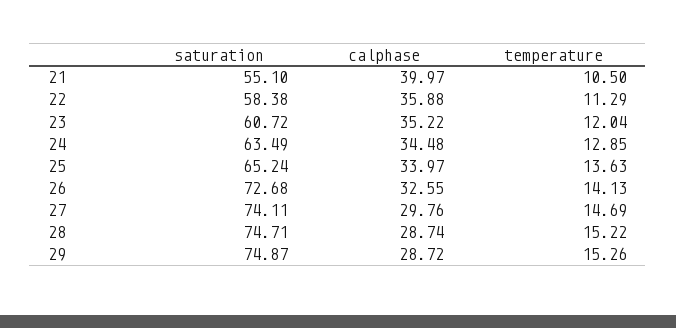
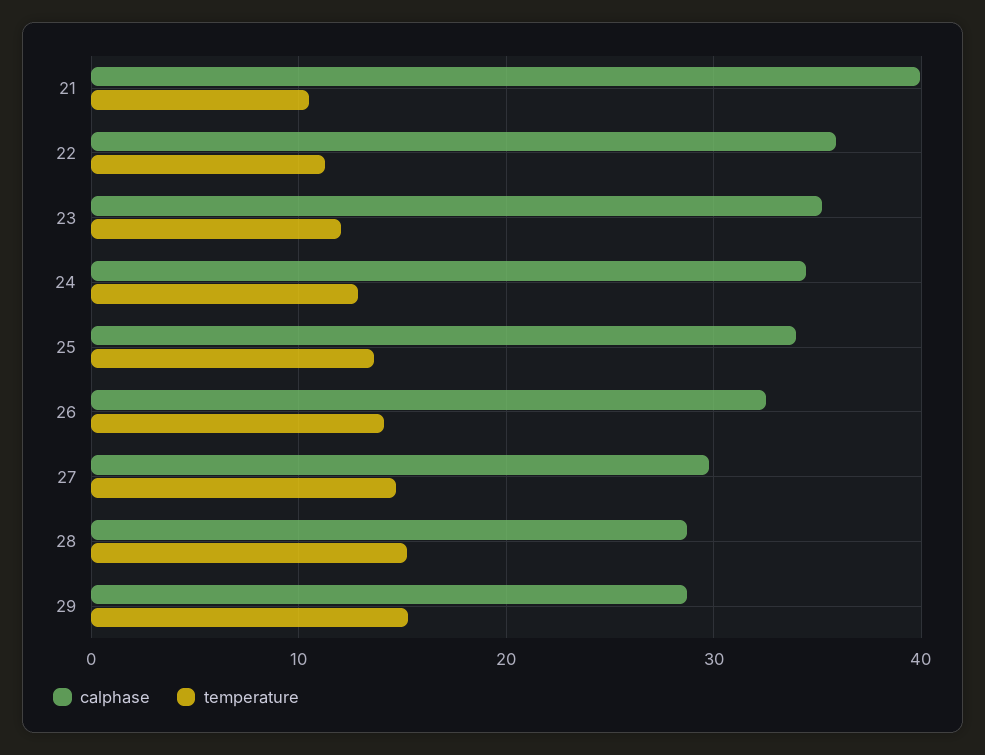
saturation, 21: 55.1 -> none
saturation, 22: 58.38 -> none
saturation, 23: 60.72 -> none
saturation, 24: 63.49 -> none
saturation, 25: 65.24 -> none
saturation, 26: 72.68 -> none
saturation, 27: 74.11 -> none
saturation, 28: 74.71 -> none
saturation, 29: 74.87 -> none

